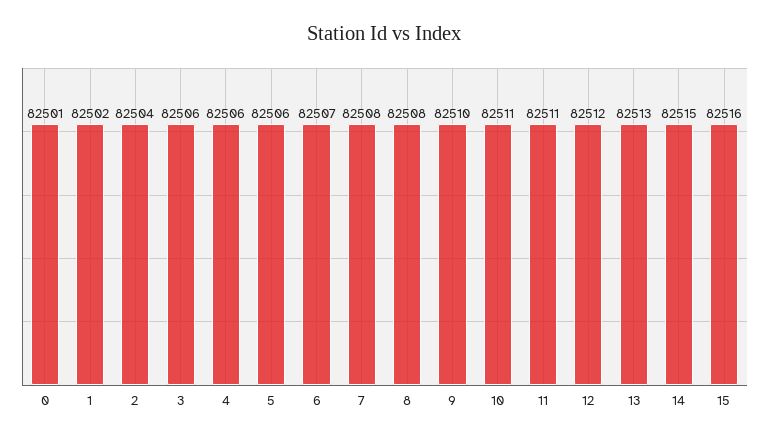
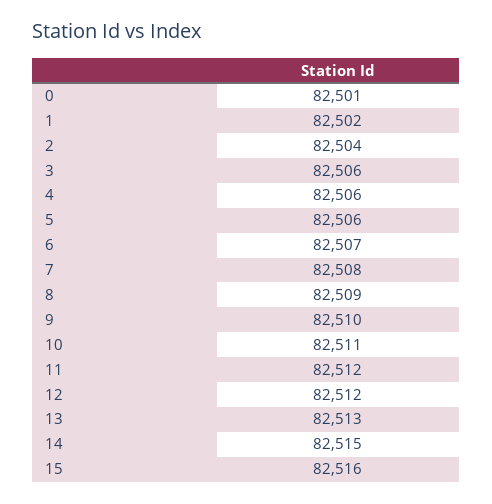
8: 82508 -> 82509
11: 82511 -> 82512

